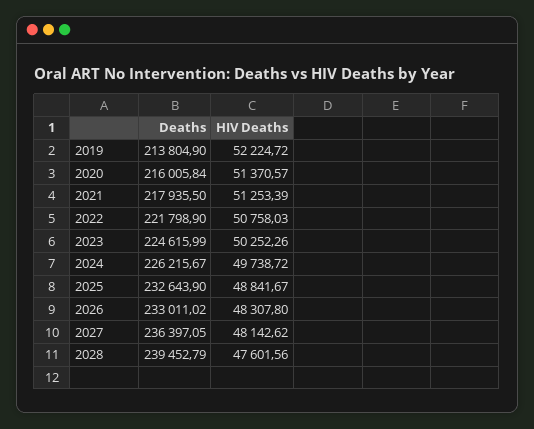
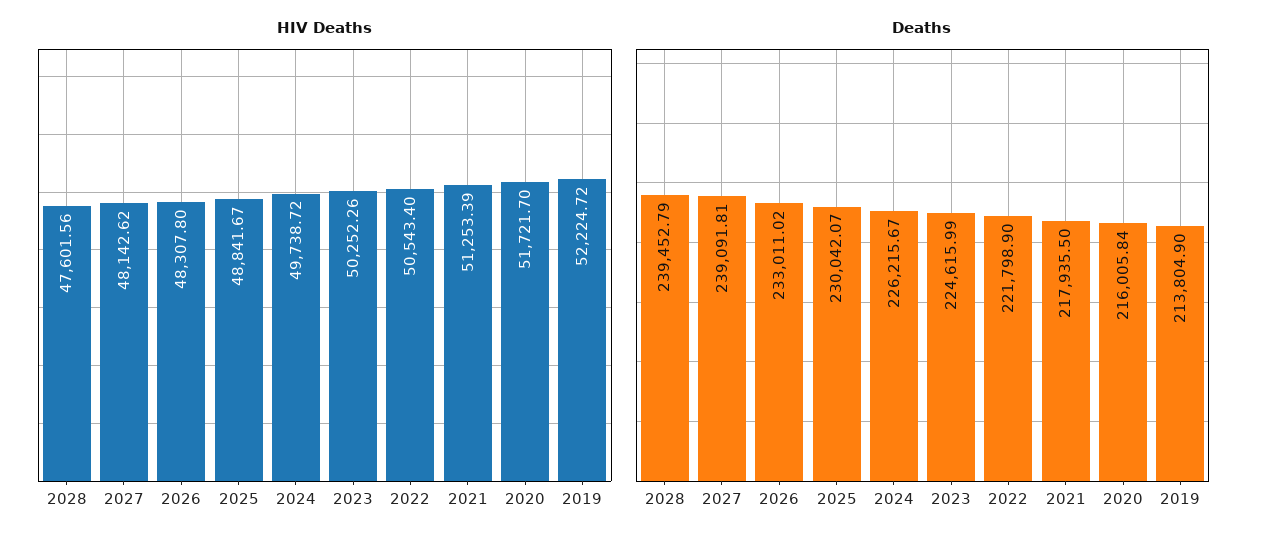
HIV Deaths, 2020: 51370.57 -> 51721.7
HIV Deaths, 2022: 50758.03 -> 50543.4
Deaths, 2025: 232643.9 -> 230042.07
Deaths, 2027: 236397.05 -> 239091.81

